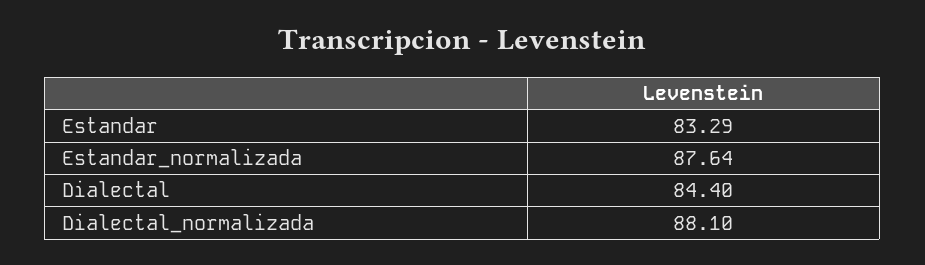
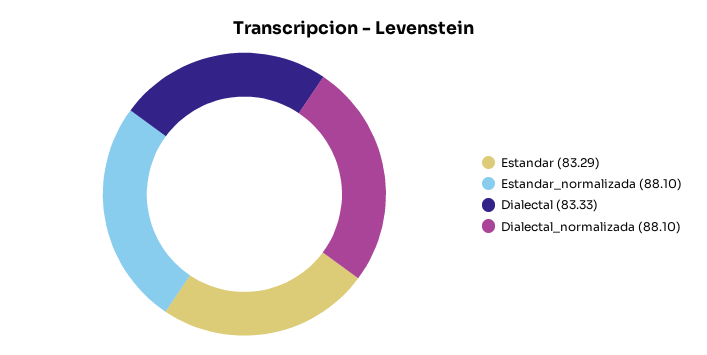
Estandar_normalizada: 87.64 -> 88.1
Dialectal: 84.4 -> 83.33

